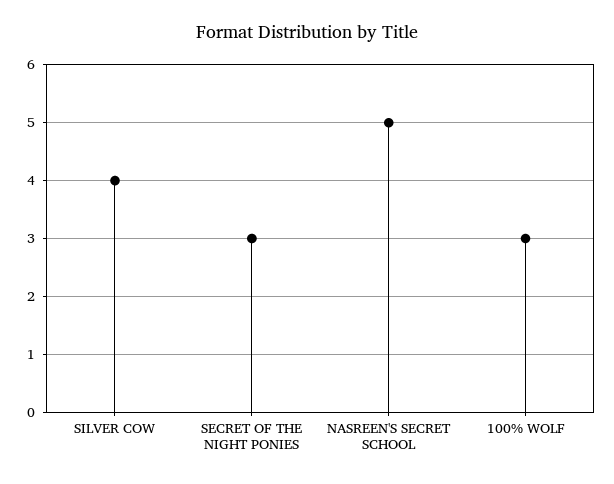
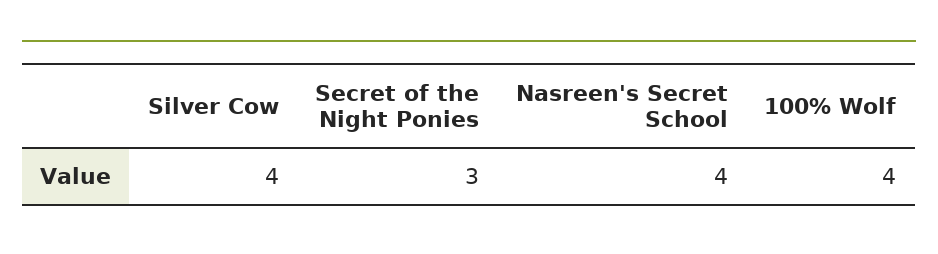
NASREEN'S SECRET SCHOOL: 5 -> 4
100% WOLF: 3 -> 4

